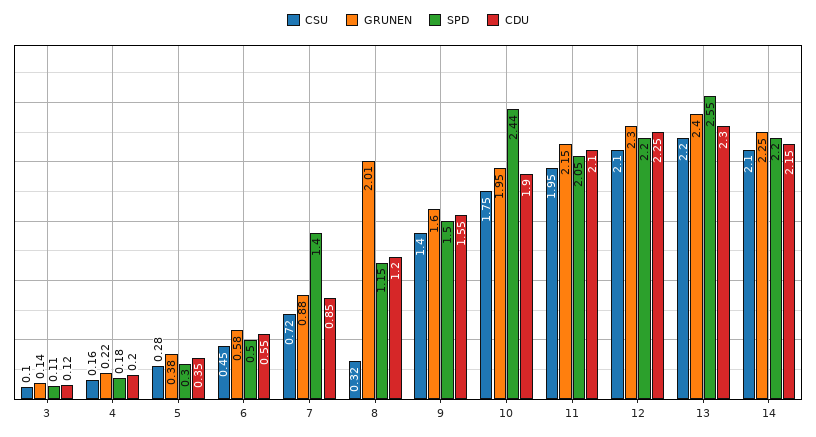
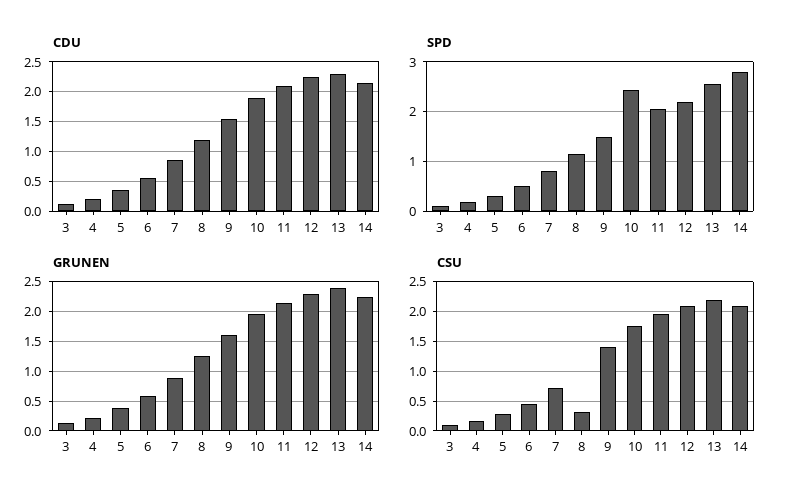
SPD, 7: 1.4 -> 0.8
GRUNEN, 8: 2.01 -> 1.25
SPD, 14: 2.2 -> 2.8

